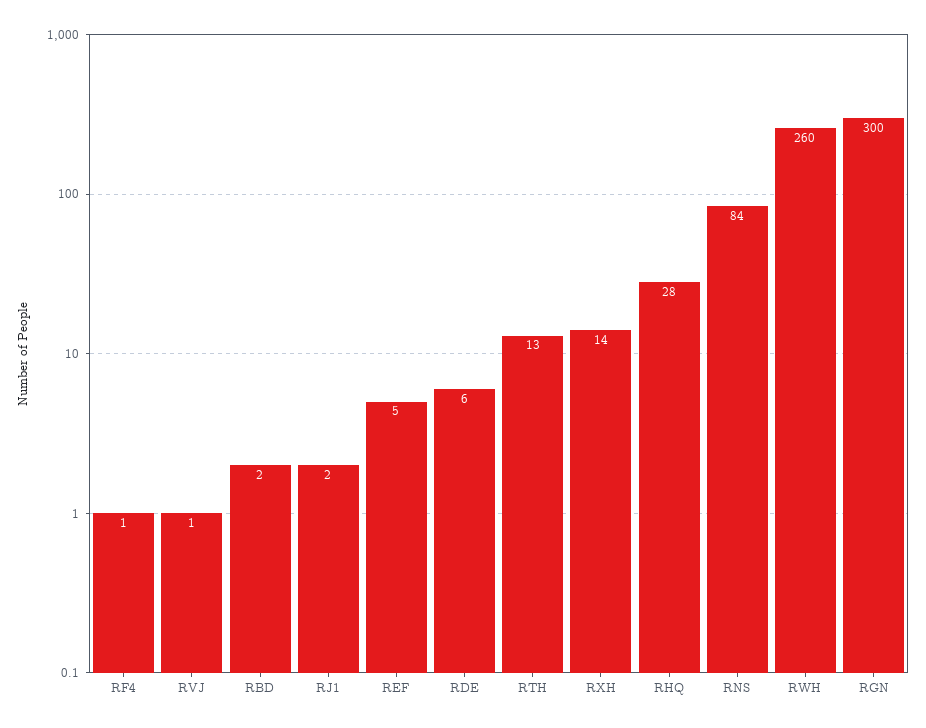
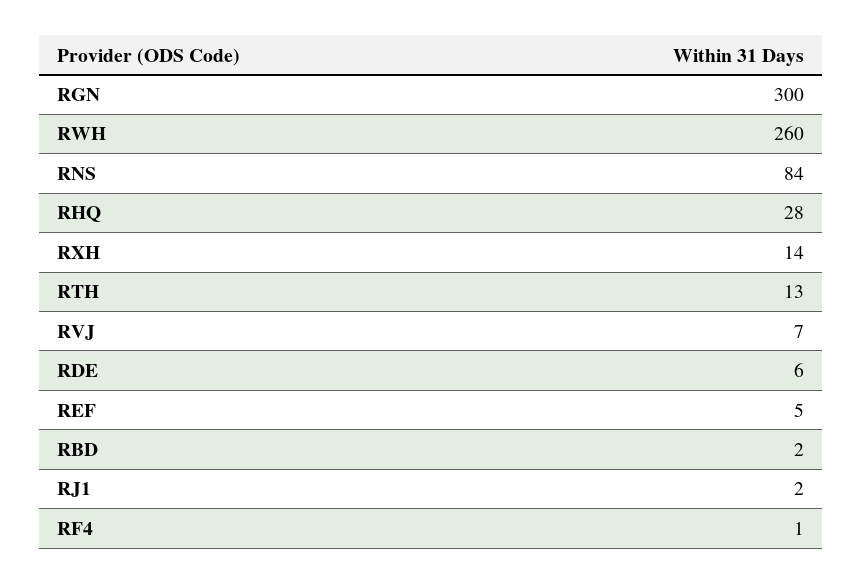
RVJ: 1 -> 7

